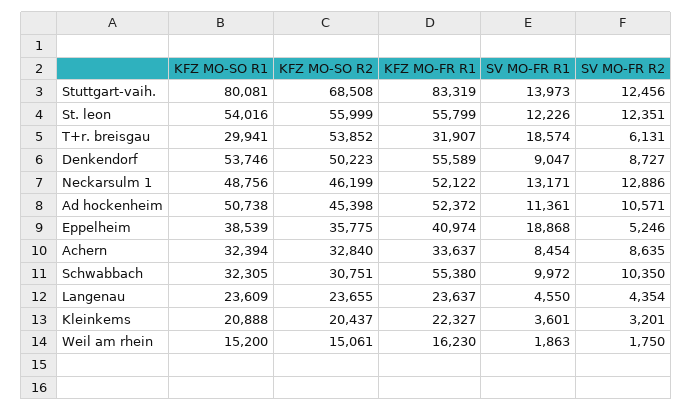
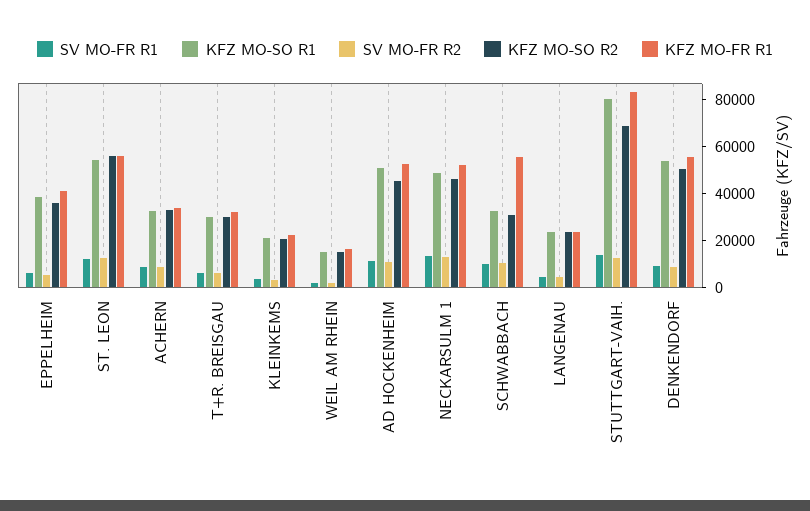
KFZ MO-SO R2, T+r. breisgau: 53852 -> 30000
SV MO-FR R1, T+r. breisgau: 18574 -> 5000
SV MO-FR R1, Eppelheim: 18868 -> 5000

